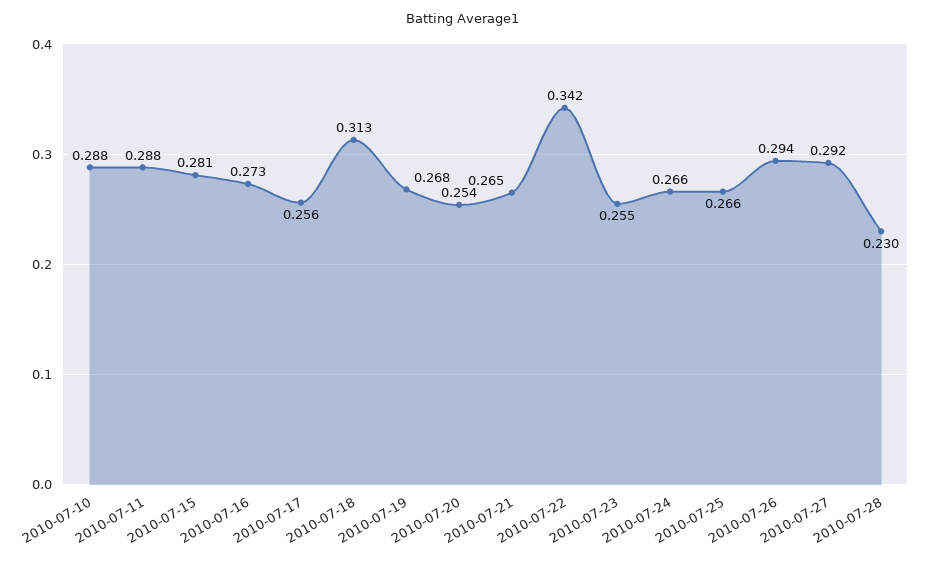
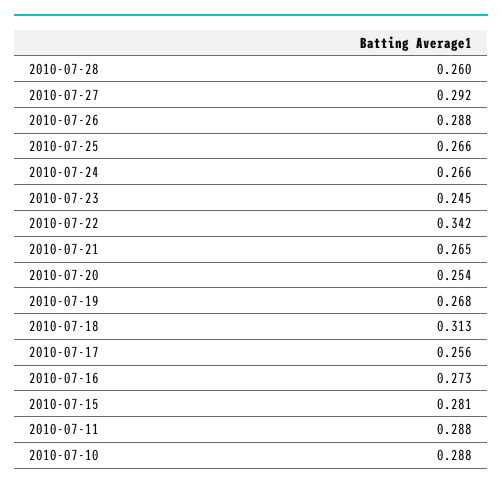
2010-07-23: 0.255 -> 0.245
2010-07-26: 0.294 -> 0.288
2010-07-28: 0.23 -> 0.26

